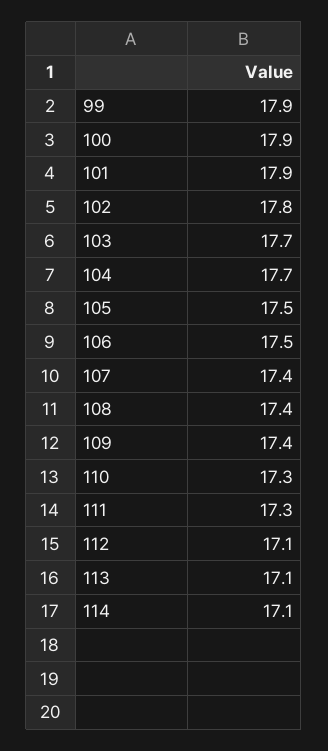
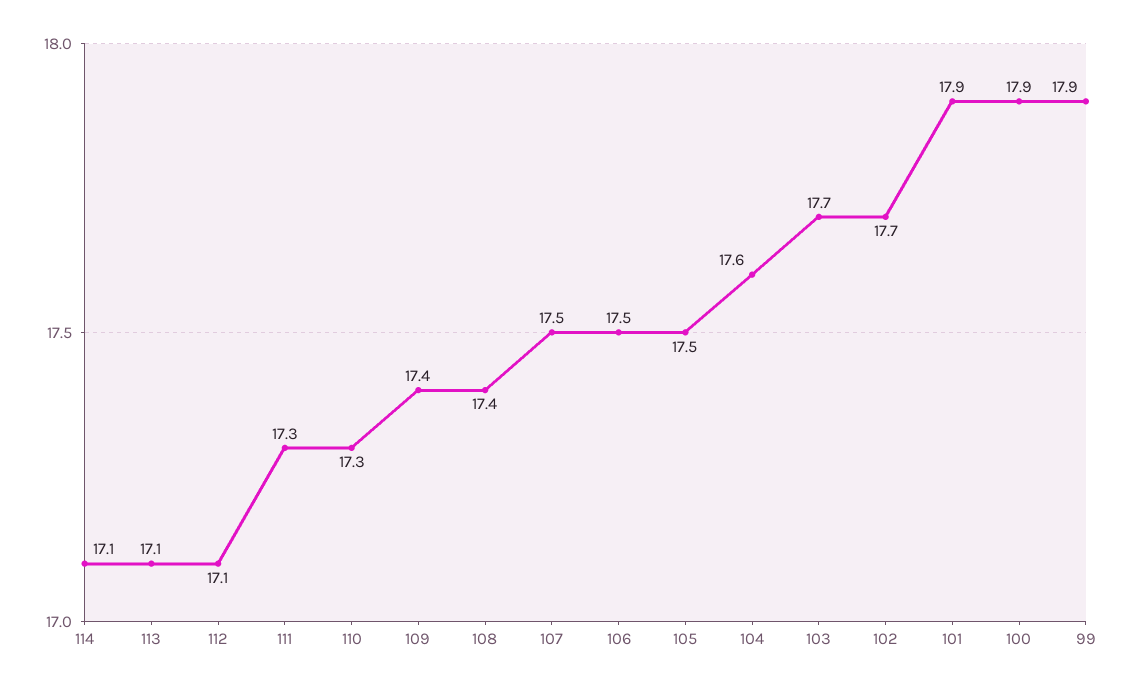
102: 17.8 -> 17.7
104: 17.7 -> 17.6
107: 17.4 -> 17.5

